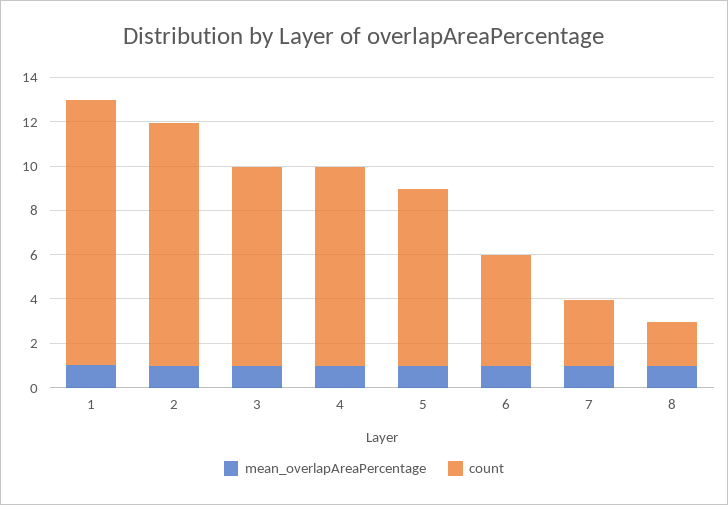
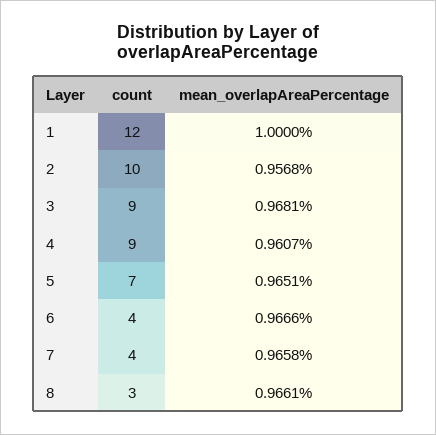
count, 2: 11 -> 10
count, 5: 8 -> 7
count, 6: 5 -> 4
count, 7: 3 -> 4
count, 8: 2 -> 3

